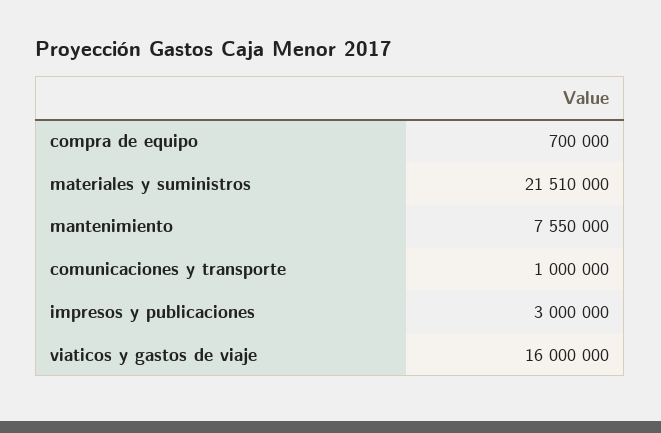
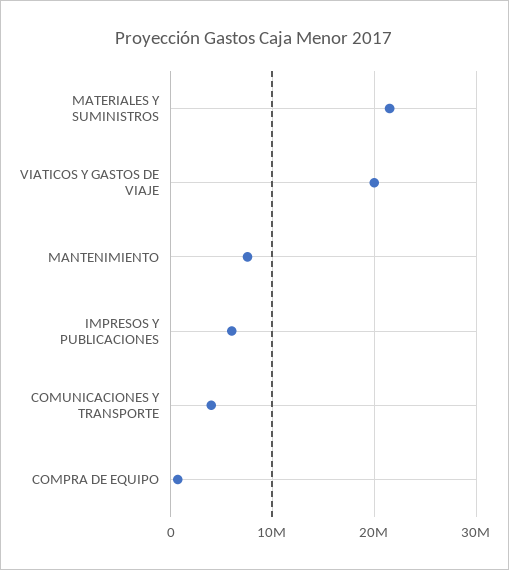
comunicaciones y transporte: 1000000 -> 4000000
impresos y publicaciones: 3000000 -> 6000000
viaticos y gastos de viaje: 16000000 -> 20000000

